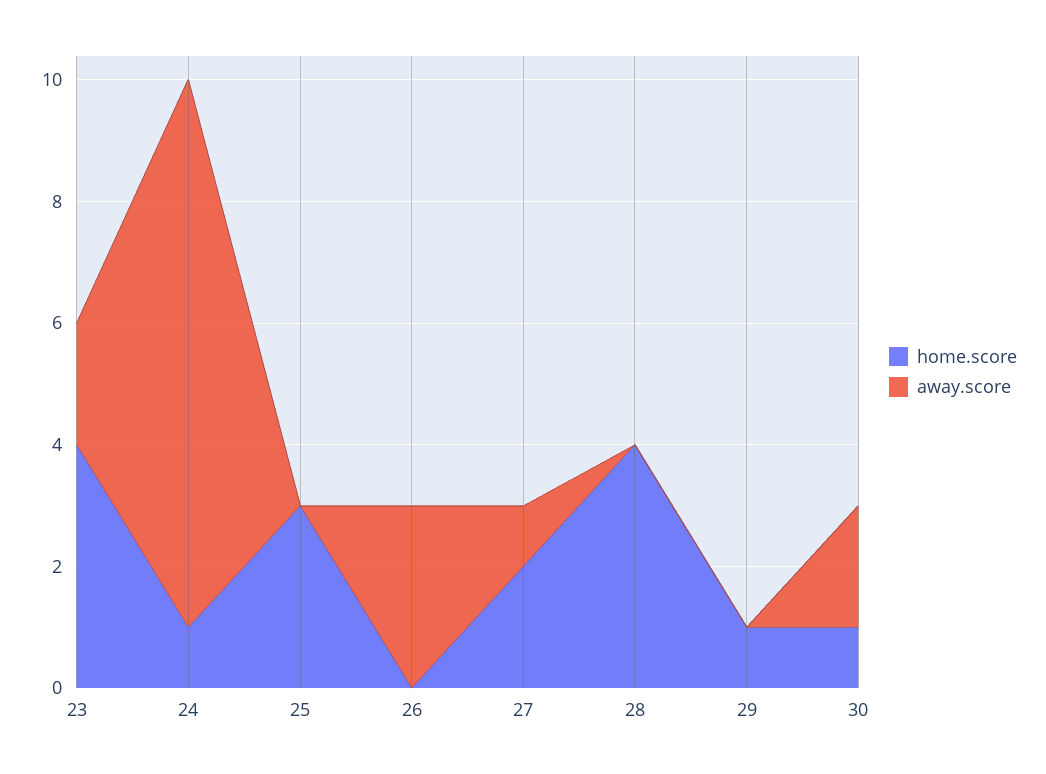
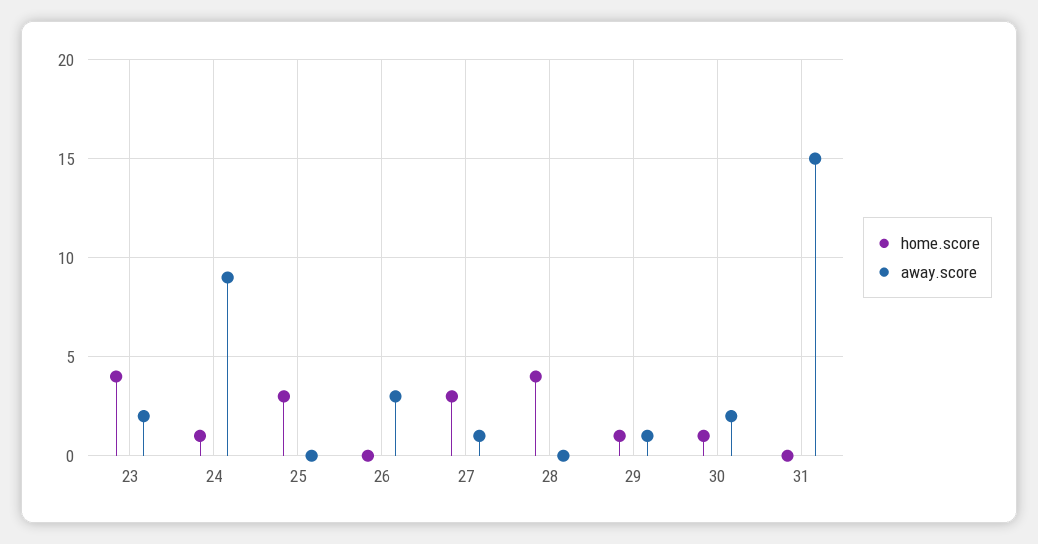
home.score, 27: 2 -> 3
away.score, 29: 0 -> 1
home.score, 31: none -> 0
away.score, 31: none -> 15

